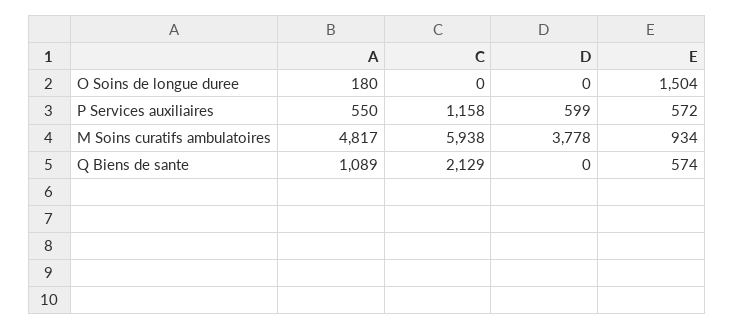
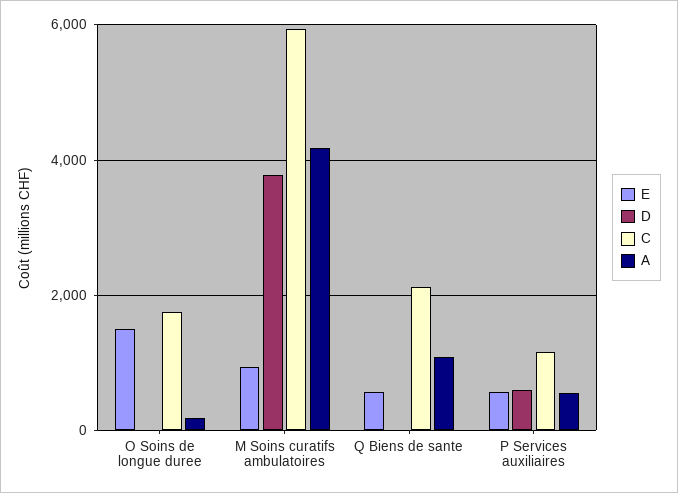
C, O Soins de longue duree: 0 -> 1800
A, M Soins curatifs ambulatoires: 4817 -> 4200

